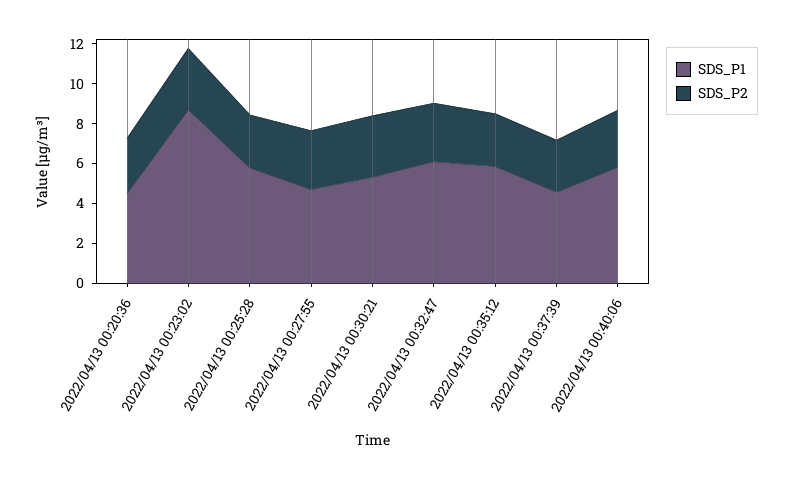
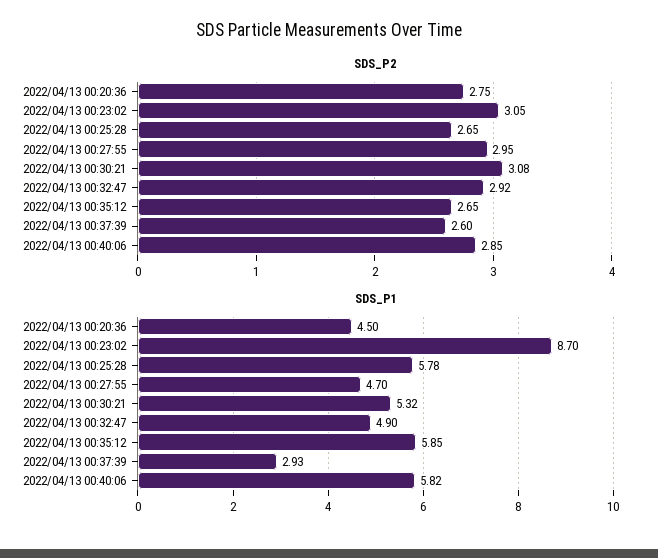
SDS_P1, 2022/04/13 00:32:47: 6 -> 4.9
SDS_P1, 2022/04/13 00:37:39: 4.5 -> 2.93

